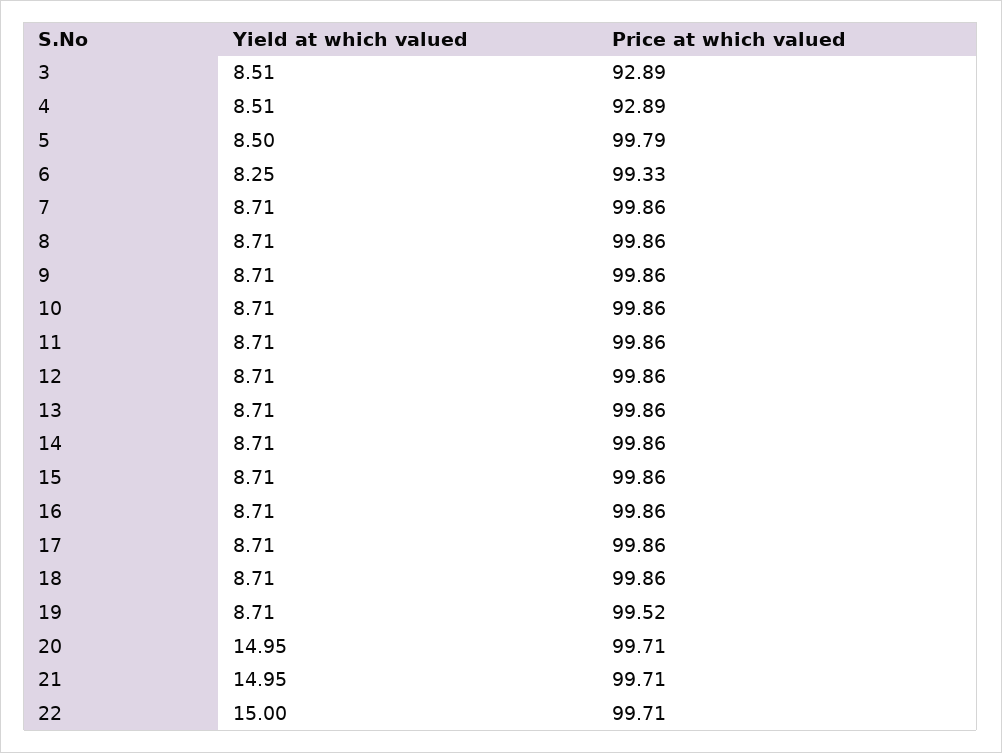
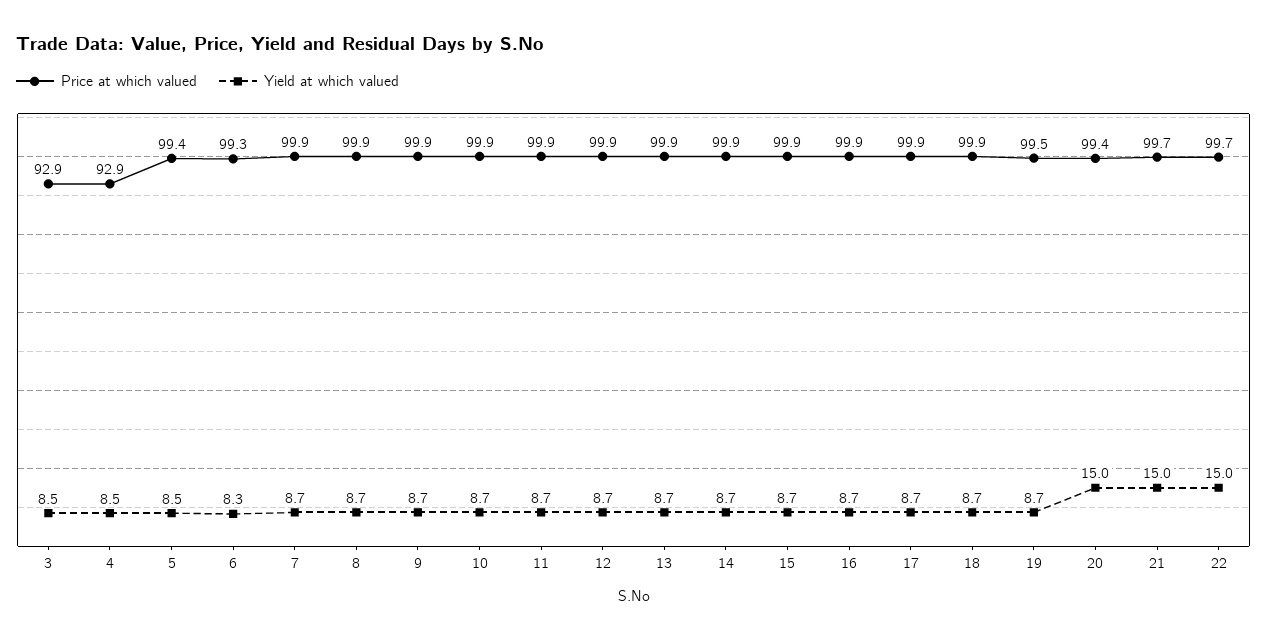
Price at which valued, 5: 99.79 -> 99.4
Price at which valued, 20: 99.71 -> 99.4

